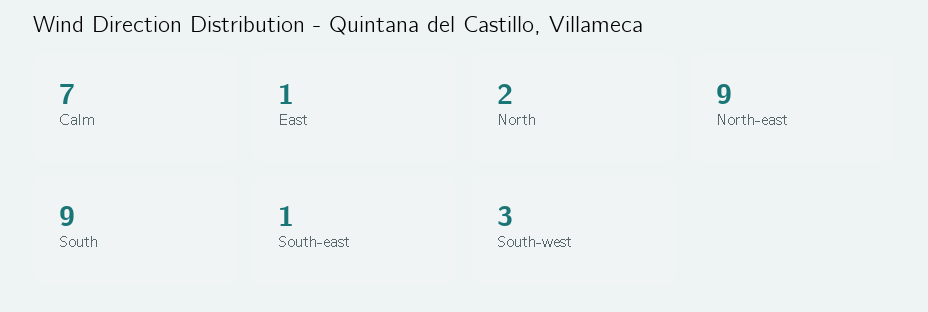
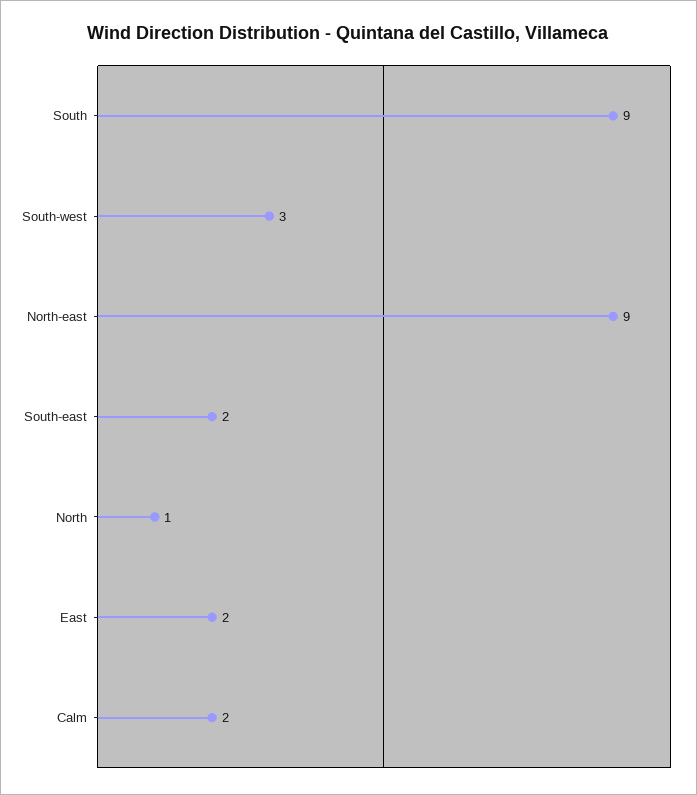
Calm: 7 -> 2
East: 1 -> 2
North: 2 -> 1
South-east: 1 -> 2

